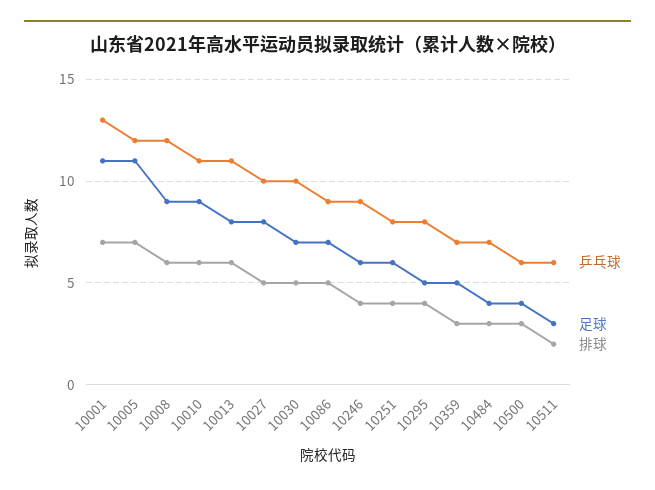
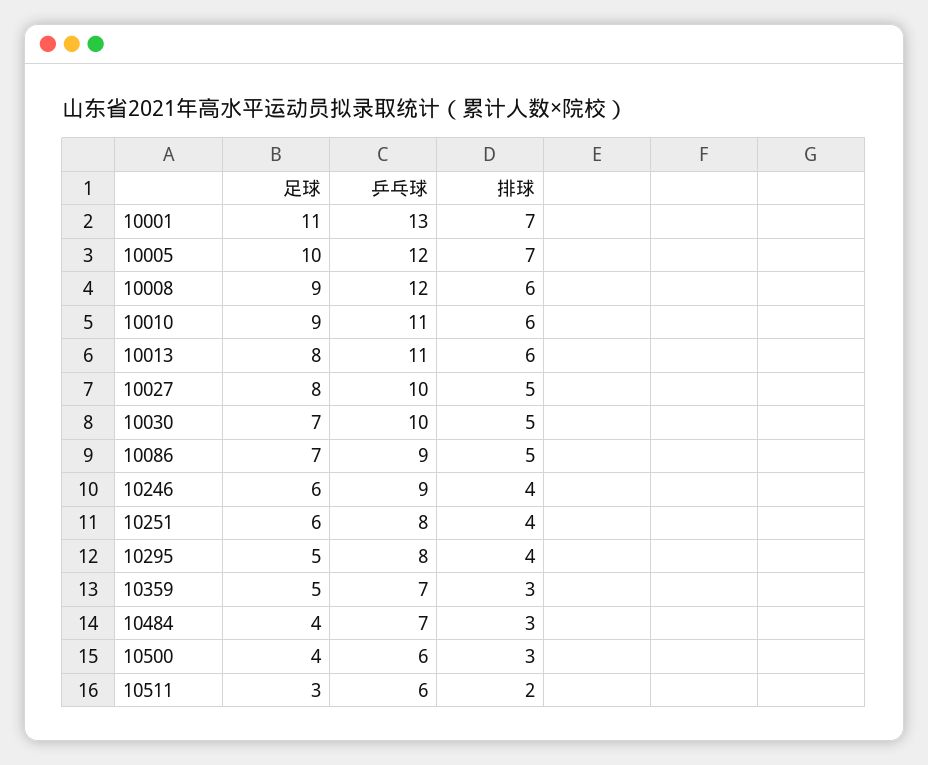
足球, 10005: 11 -> 10

